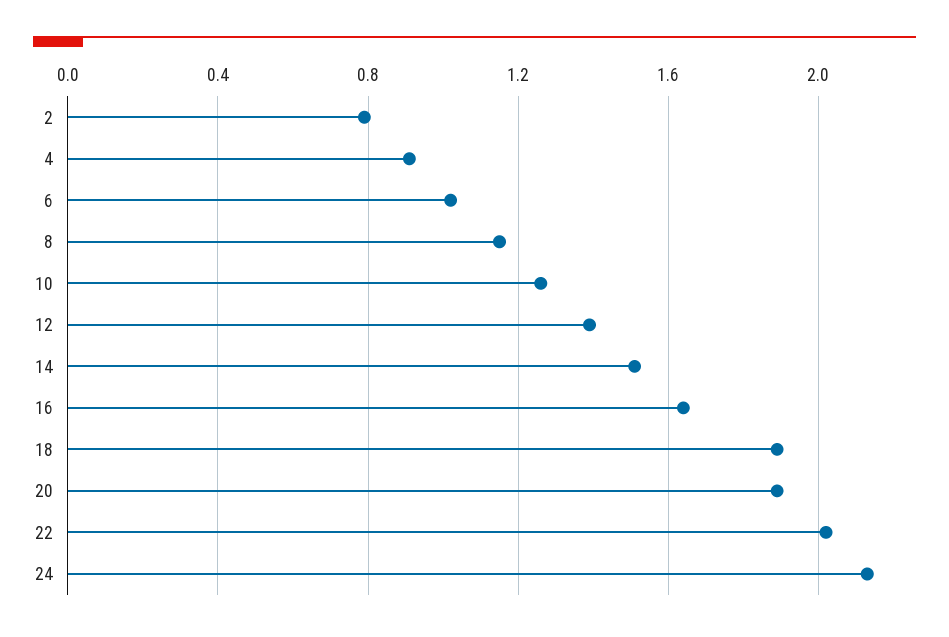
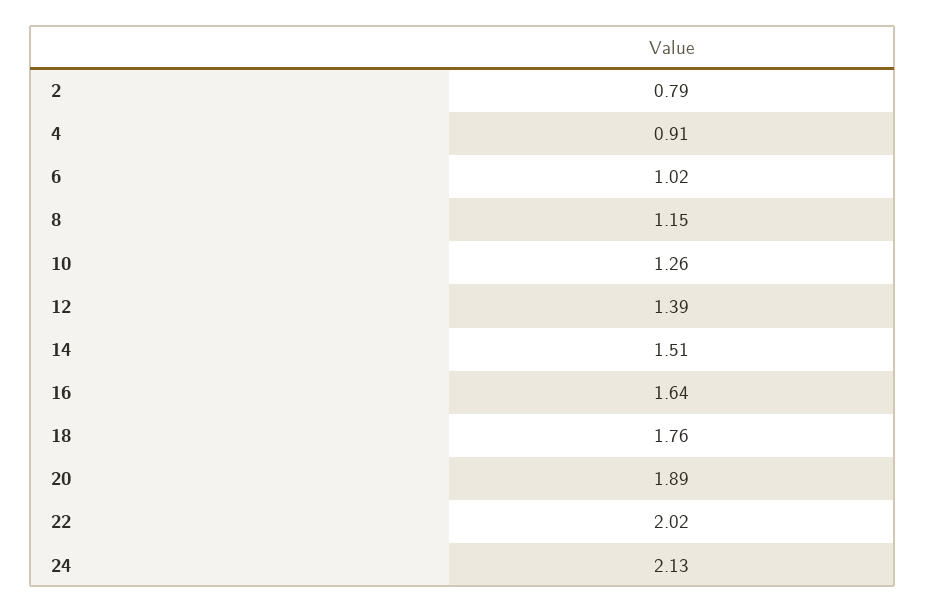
18: 1.9 -> 1.76

